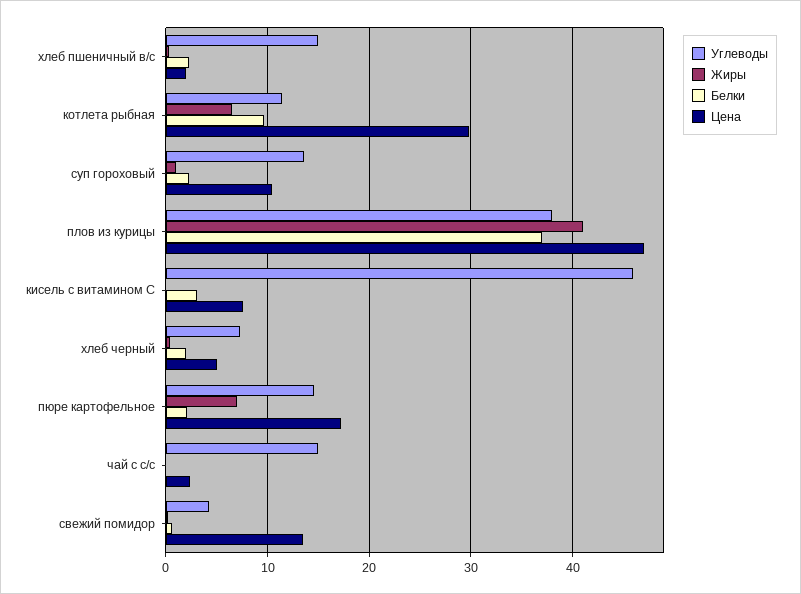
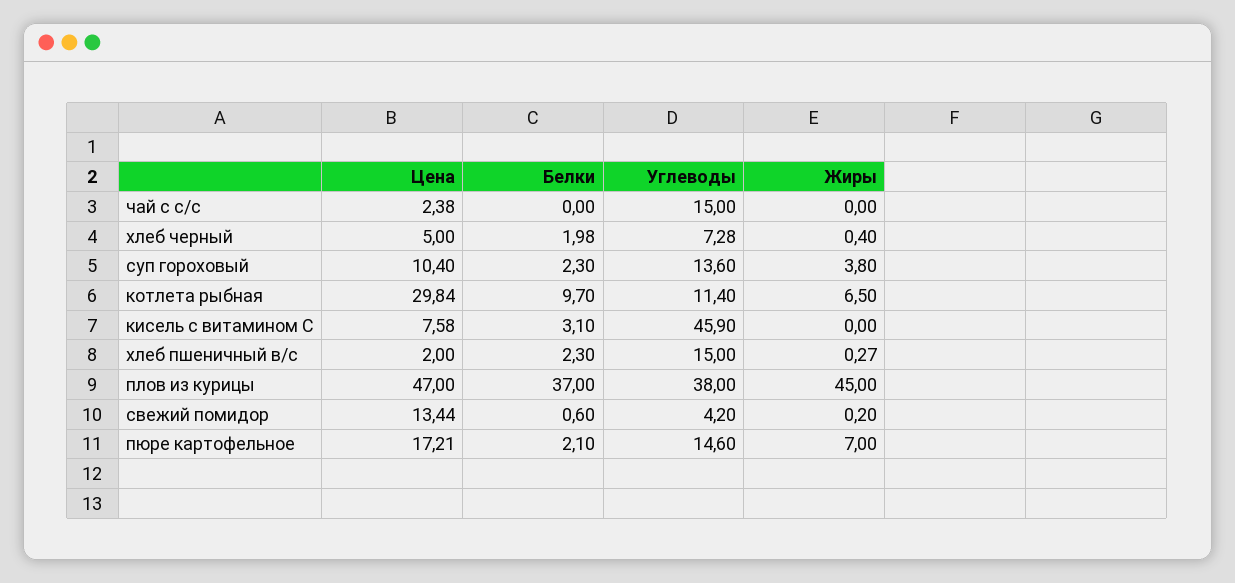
Жиры, суп гороховый: 1 -> 3.8
Жиры, плов из курицы: 41 -> 45

